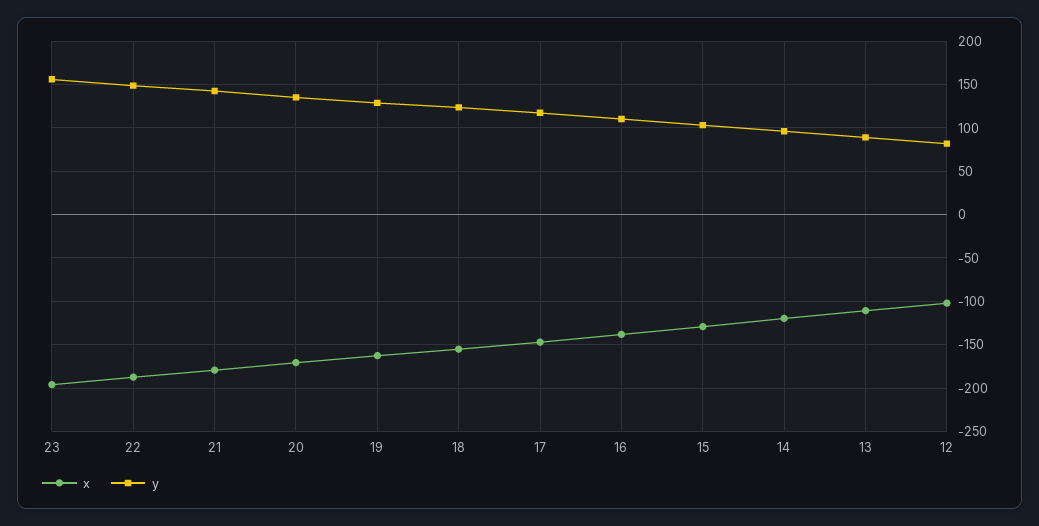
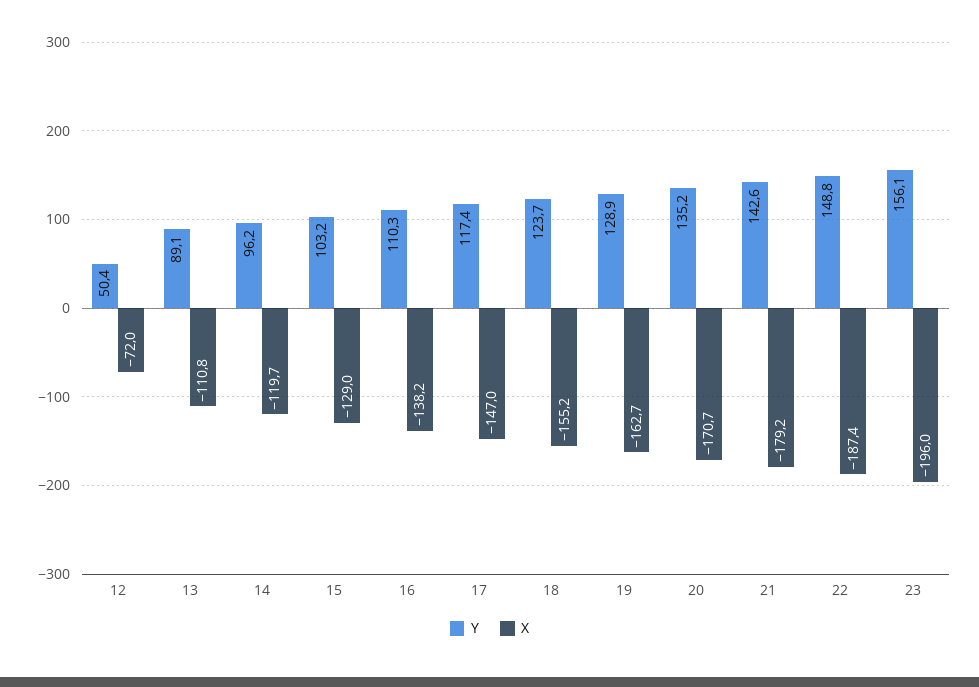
x, 12: -100 -> -72
y, 12: 80 -> 50.4

